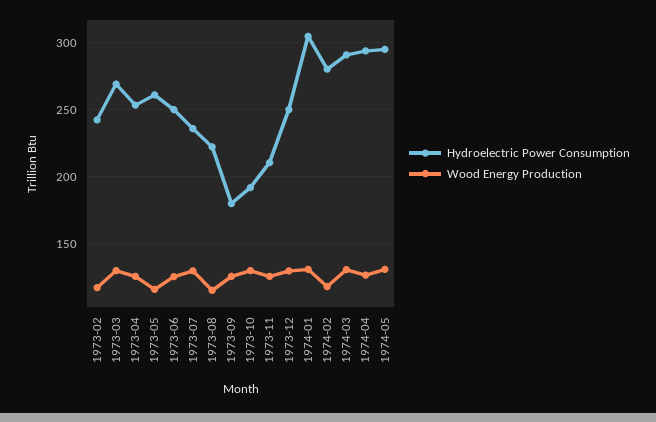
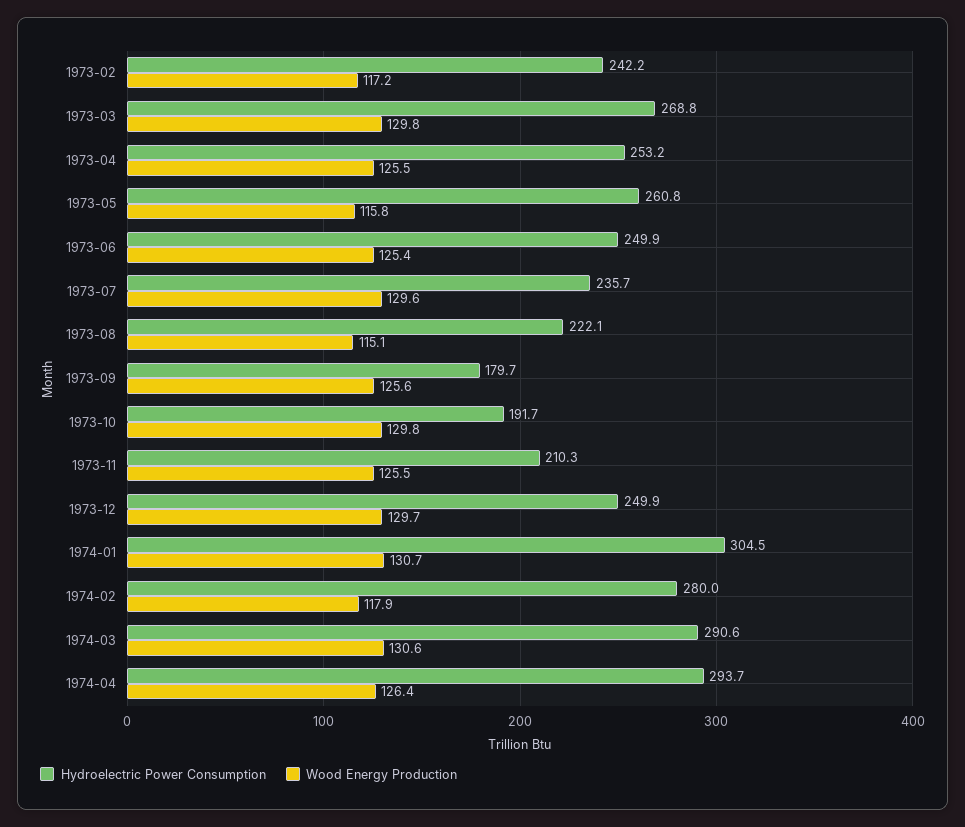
Hydroelectric Power Consumption, 1974-05: 295 -> none
Wood Energy Production, 1974-05: 130 -> none

